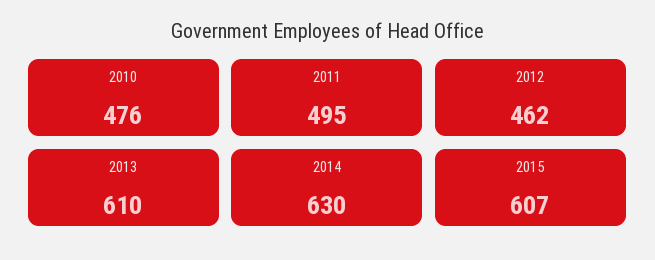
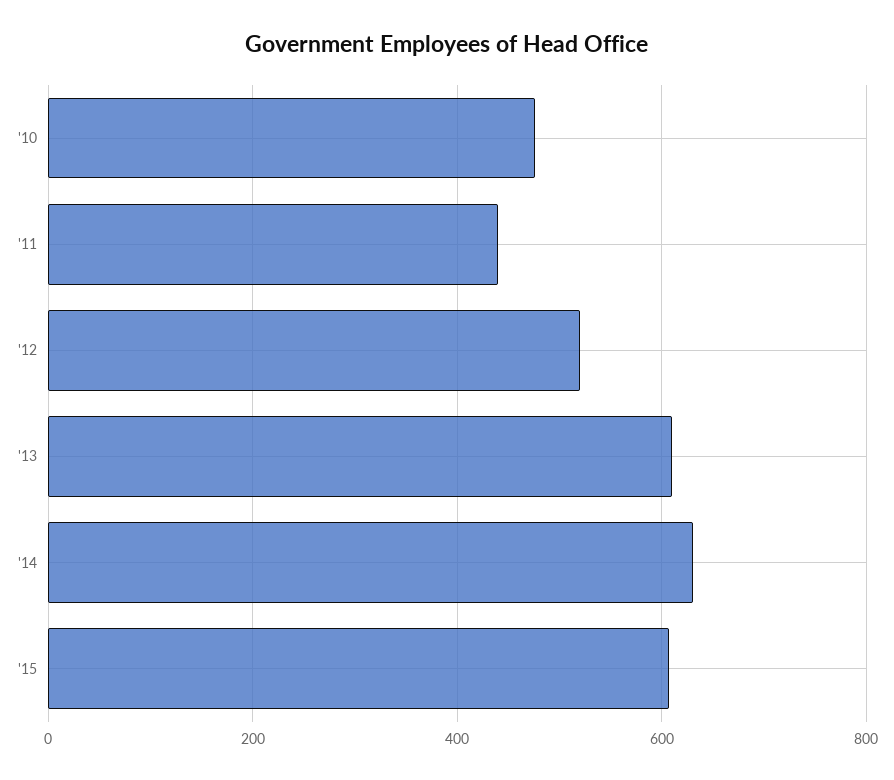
2011: 495 -> 440
2012: 462 -> 520

